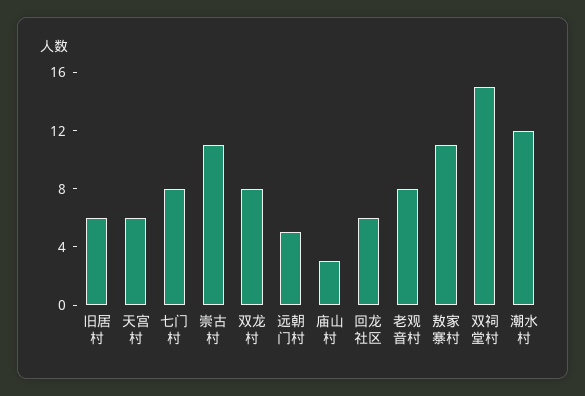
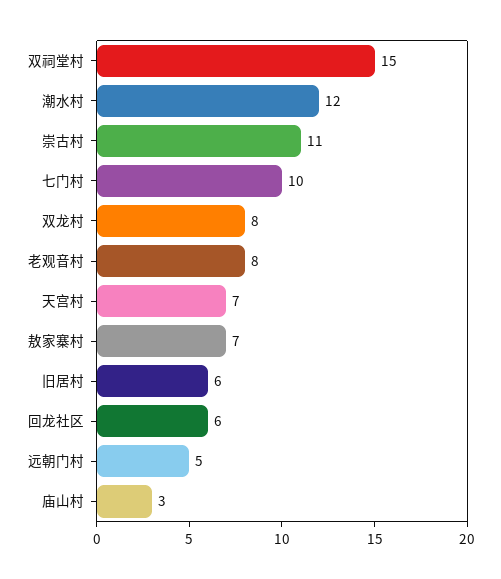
天宫村: 6 -> 7
七门村: 8 -> 10
敖家寨村: 11 -> 7

